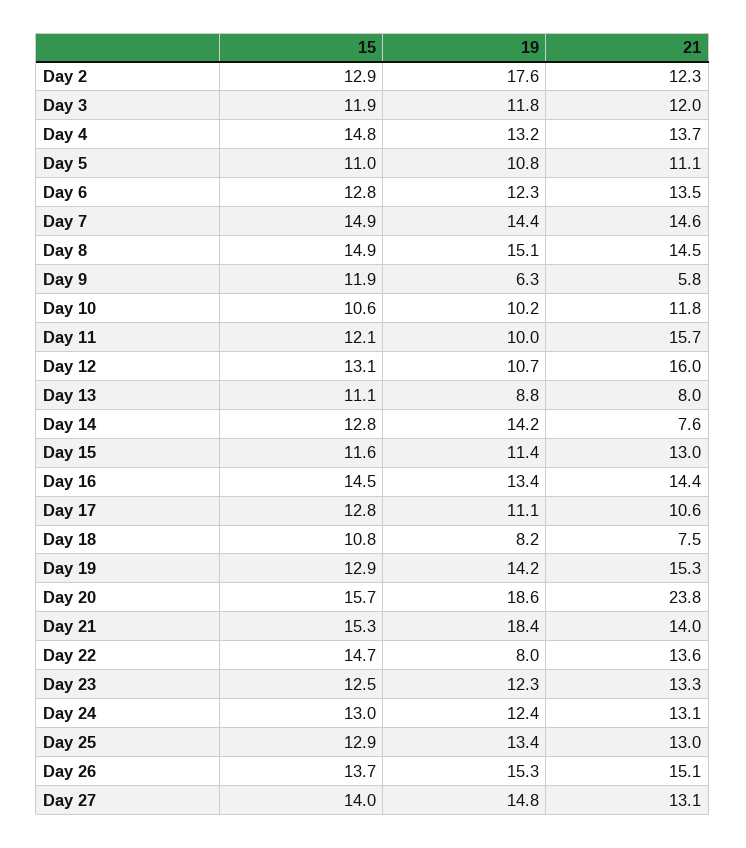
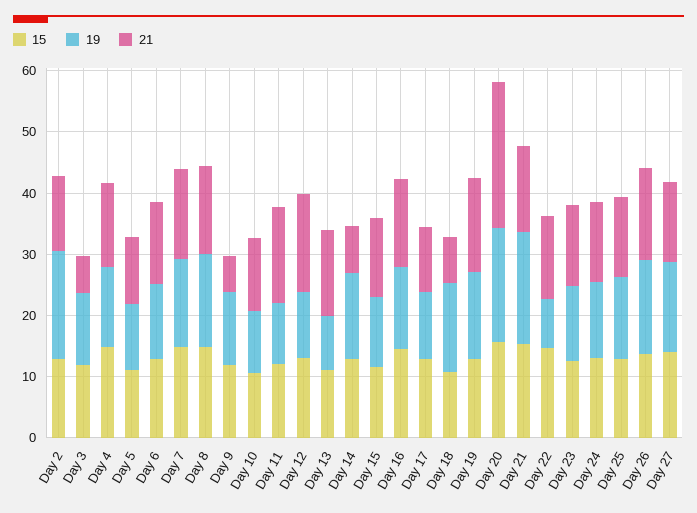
21, Day 3: 12 -> 6
19, Day 9: 6.3 -> 12
21, Day 13: 8 -> 14
19, Day 18: 8.2 -> 14

